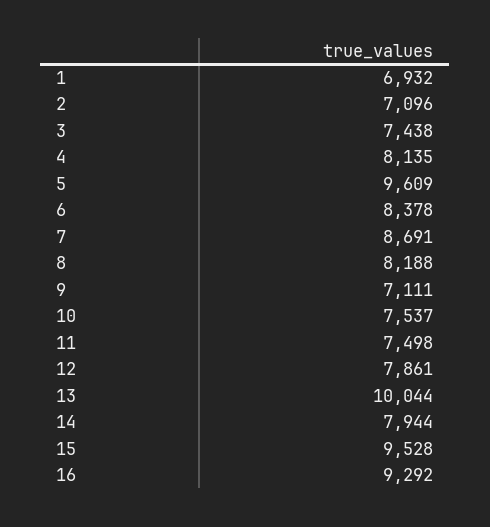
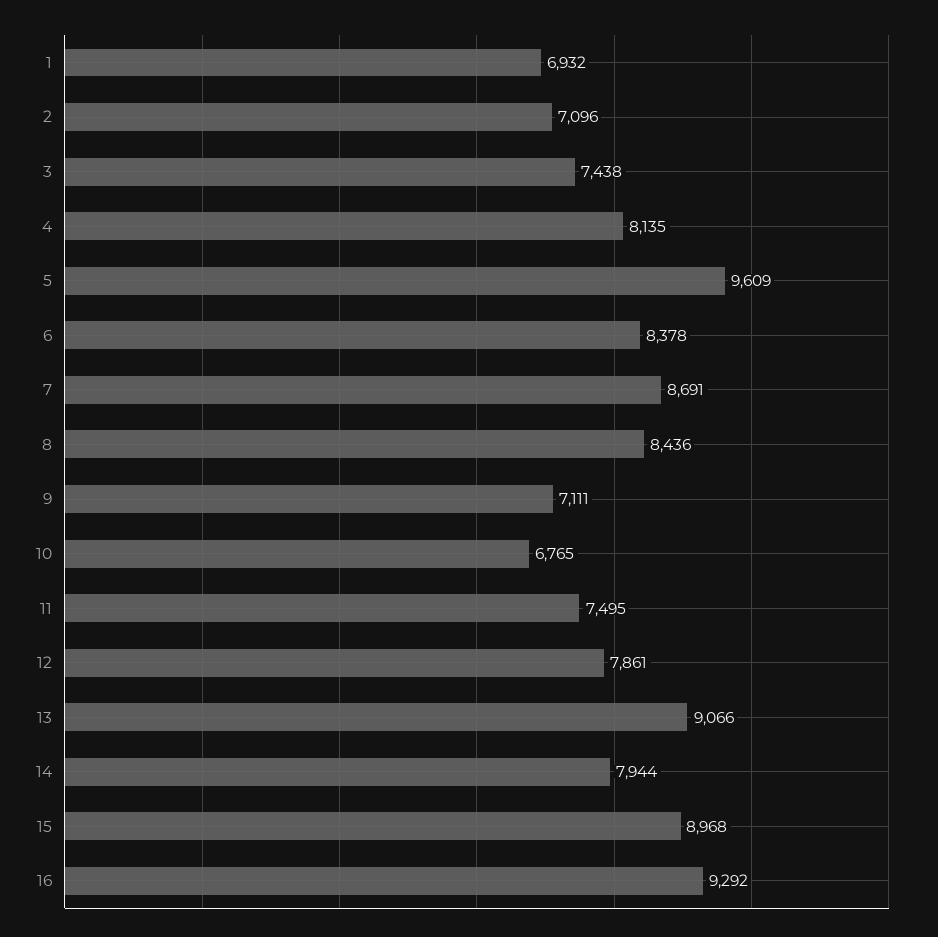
8: 8188 -> 8436
10: 7537 -> 6765
11: 7498 -> 7495
13: 10044 -> 9066
15: 9528 -> 8968

